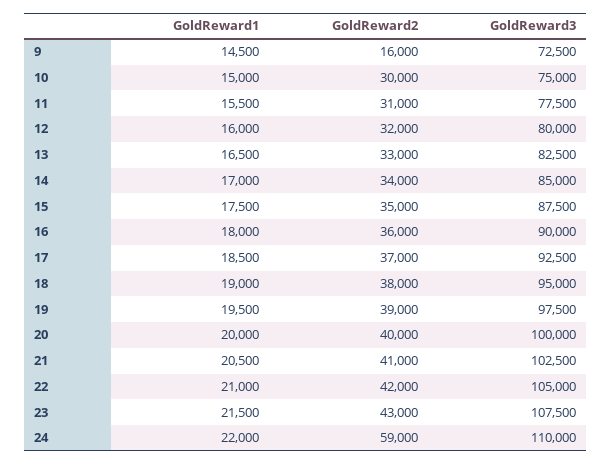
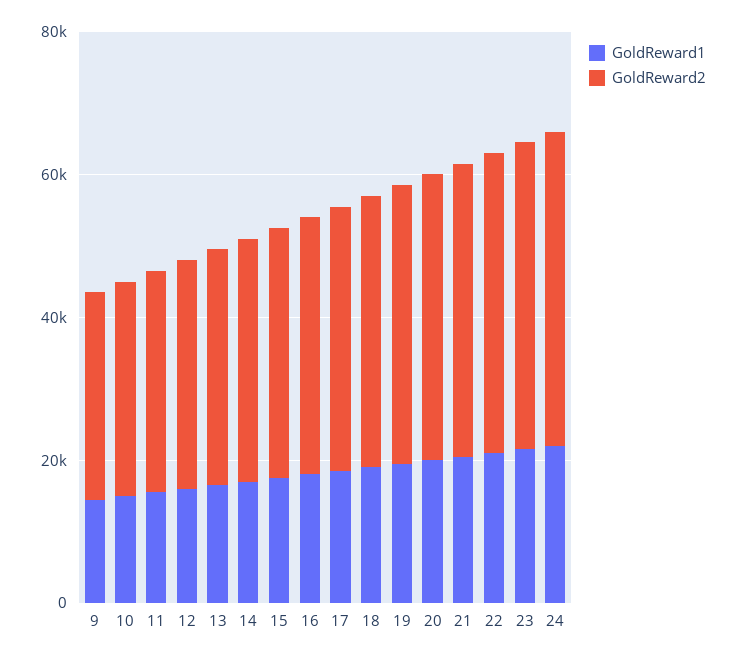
GoldReward2, 9: 16000 -> 30000
GoldReward3, 9: 72500 -> none
GoldReward3, 10: 75000 -> none
GoldReward3, 11: 77500 -> none
GoldReward3, 12: 80000 -> none
GoldReward3, 13: 82500 -> none
GoldReward3, 14: 85000 -> none
GoldReward3, 15: 87500 -> none
GoldReward3, 16: 90000 -> none
GoldReward3, 17: 92500 -> none
GoldReward3, 18: 95000 -> none
GoldReward3, 19: 97500 -> none
GoldReward3, 20: 100000 -> none
GoldReward3, 21: 102500 -> none
GoldReward3, 22: 105000 -> none
GoldReward3, 23: 107500 -> none
GoldReward2, 24: 59000 -> 45000
GoldReward3, 24: 110000 -> none

